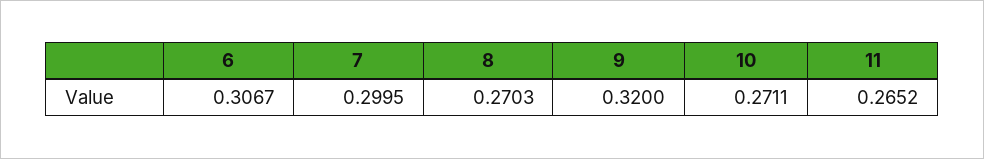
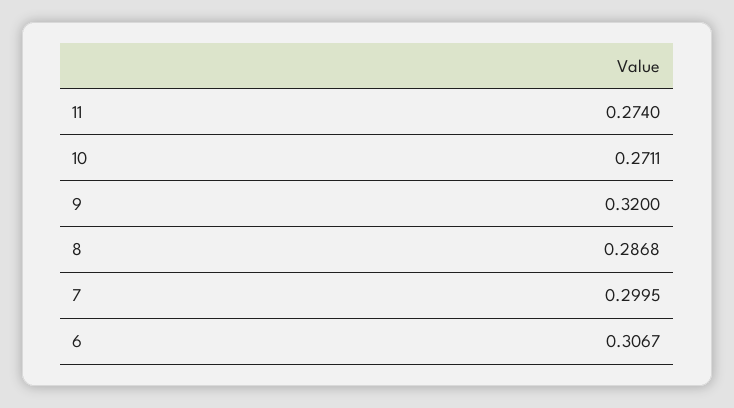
8: 0.2703 -> 0.2868
11: 0.2652 -> 0.274

